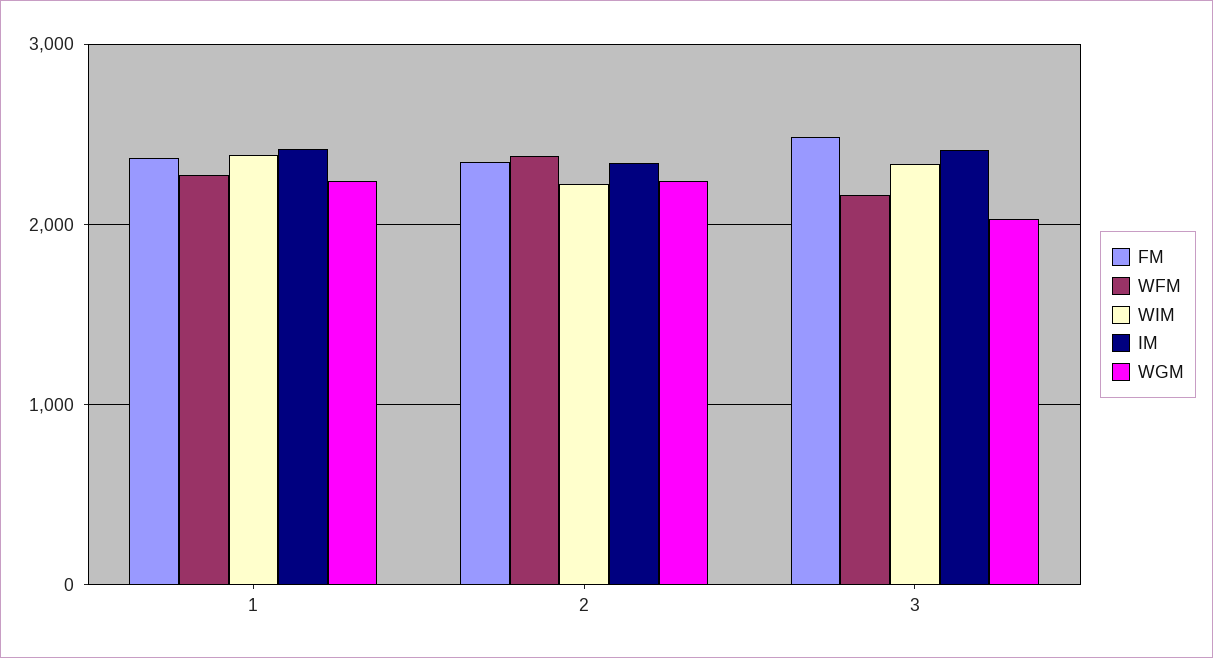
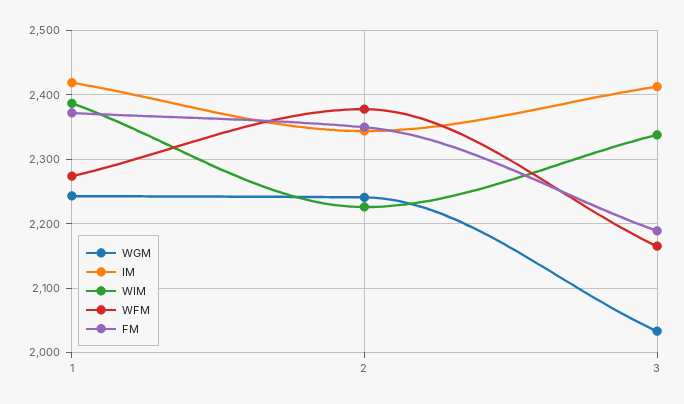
FM, 3: 2500 -> 2190

